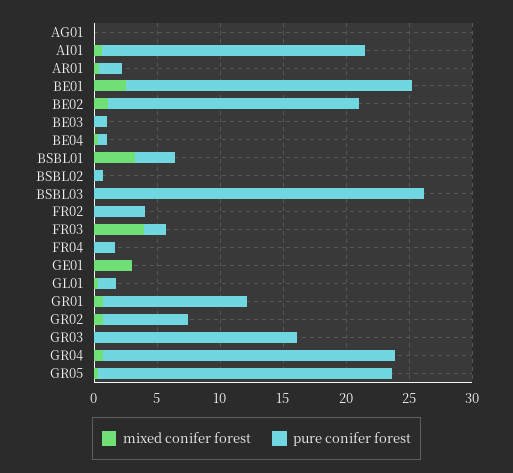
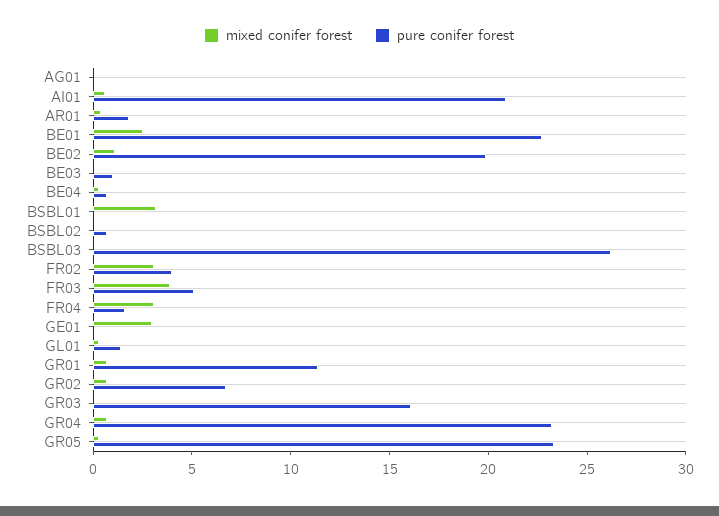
pure conifer forest, BSBL01: 3 -> 0
mixed conifer forest, FR02: 0 -> 3
pure conifer forest, FR03: 2 -> 5
mixed conifer forest, FR04: 0 -> 3

